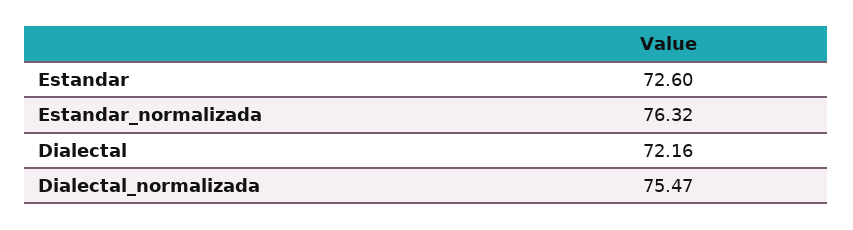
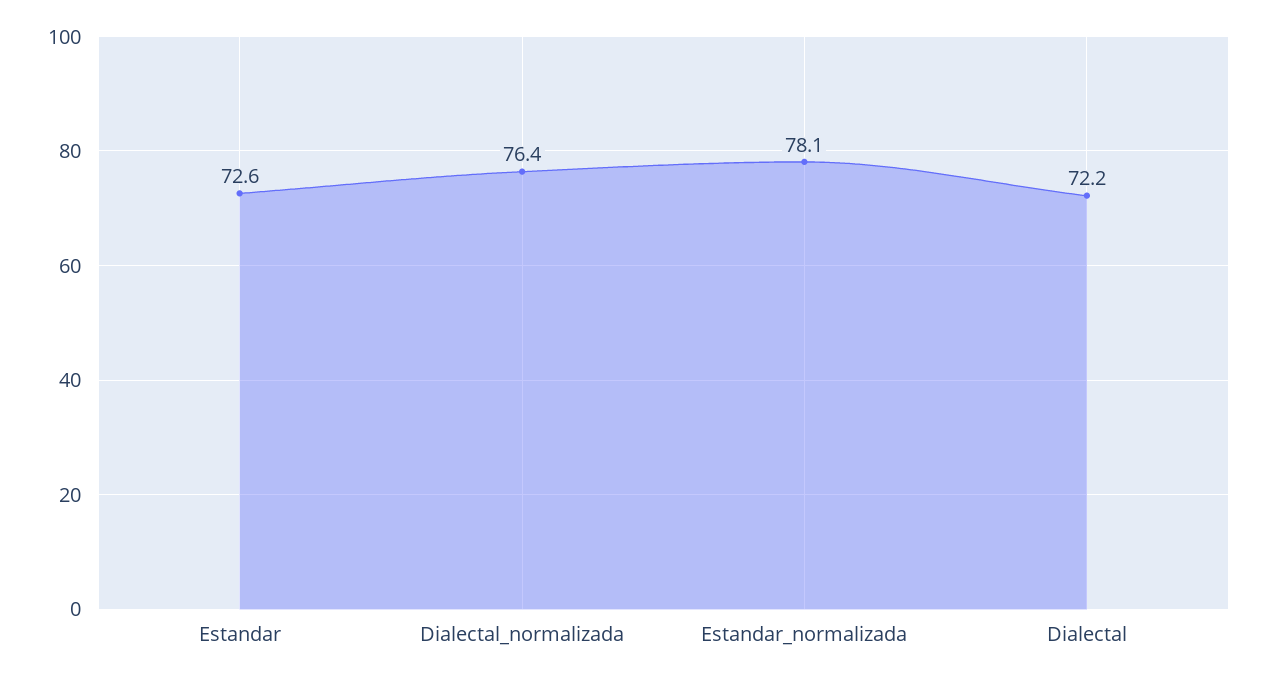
Estandar_normalizada: 76.32 -> 78.1
Dialectal_normalizada: 75.47 -> 76.4

